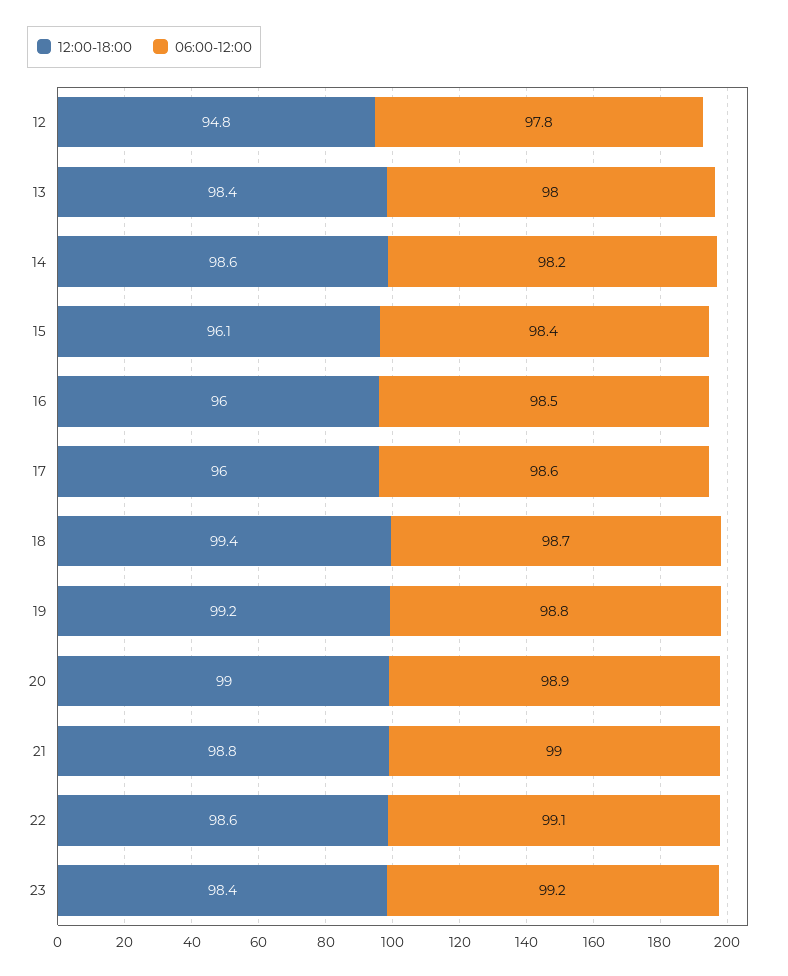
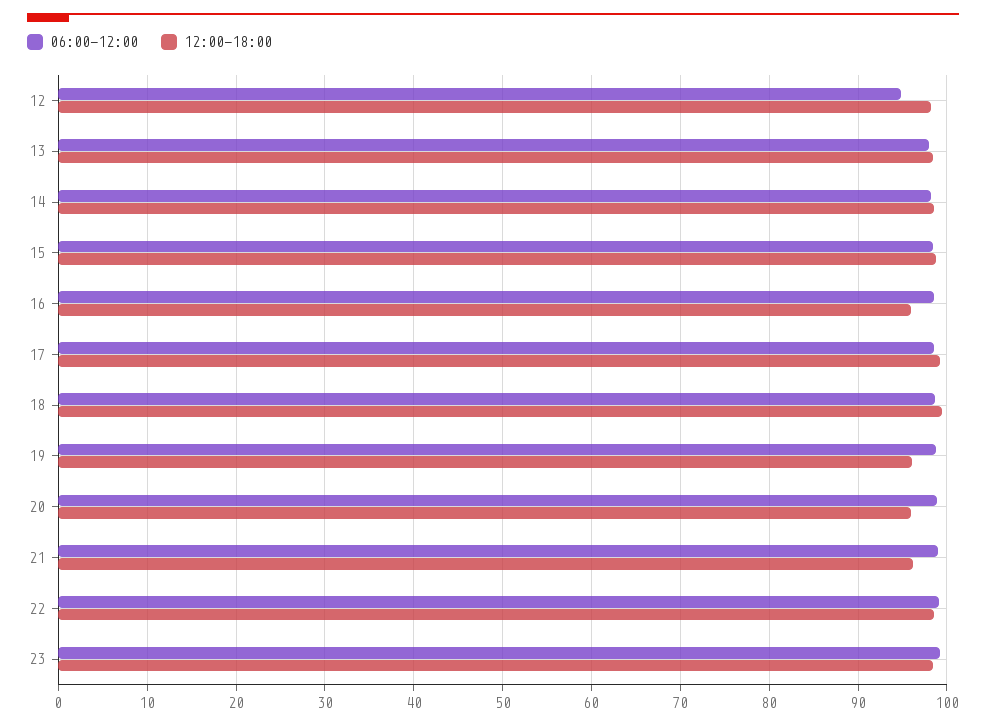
12:00-18:00, 12: 94.8 -> 98
06:00-12:00, 12: 97.8 -> 95
12:00-18:00, 15: 96.1 -> 99
12:00-18:00, 17: 96 -> 99
12:00-18:00, 19: 99.2 -> 96
12:00-18:00, 20: 99 -> 96
12:00-18:00, 21: 98.8 -> 96

